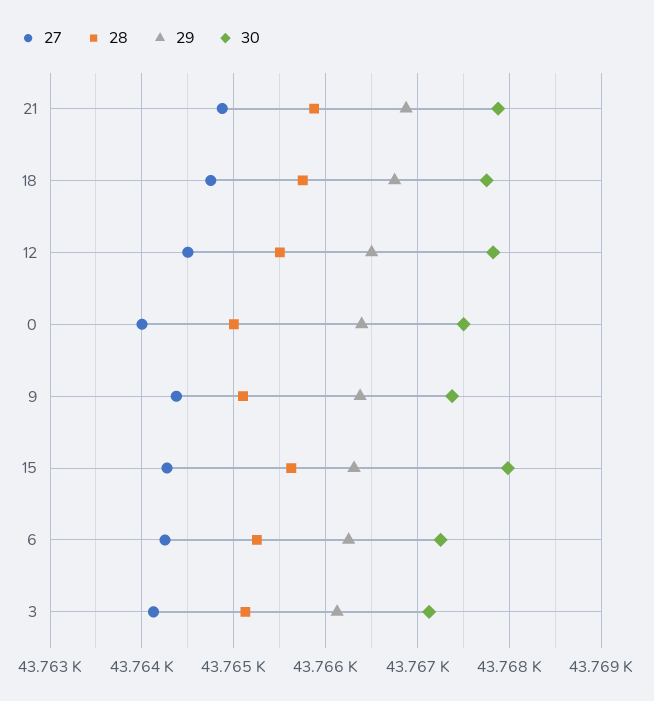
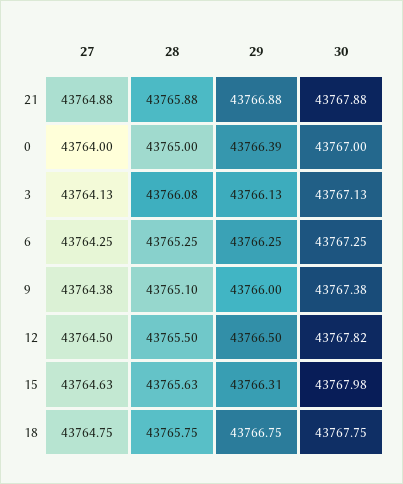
30, 0: 43767.5 -> 43767
29, 9: 43766.4 -> 43766
27, 15: 43764.3 -> 43764.63
28, 3: 43765.1 -> 43766.08

